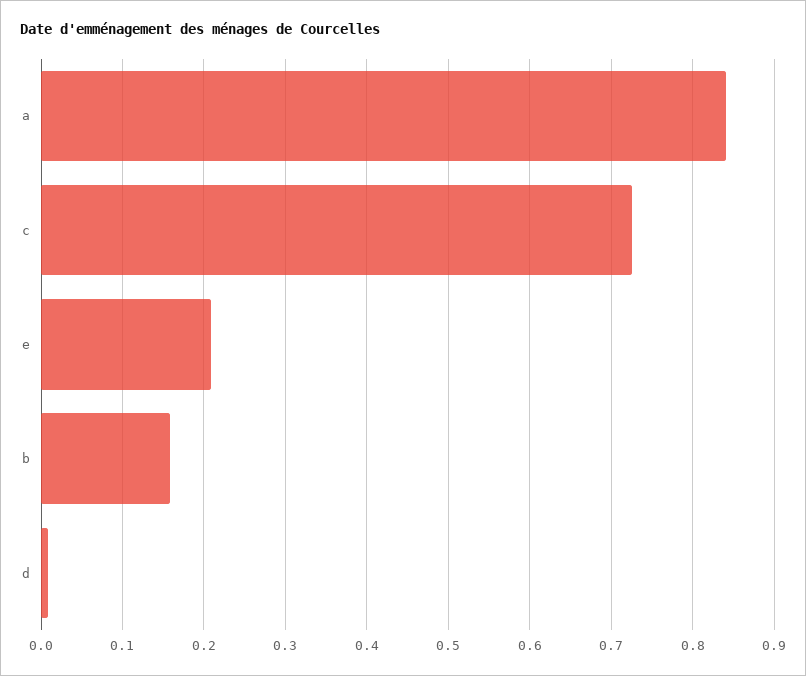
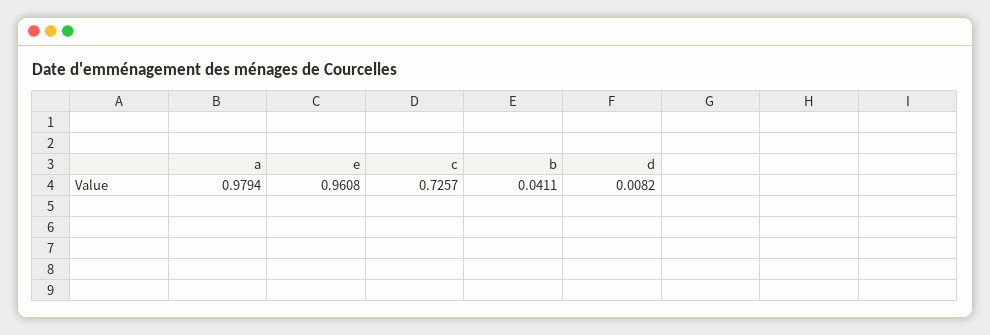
a: 0.84 -> 0.9794
e: 0.21 -> 0.9608
b: 0.16 -> 0.0411

